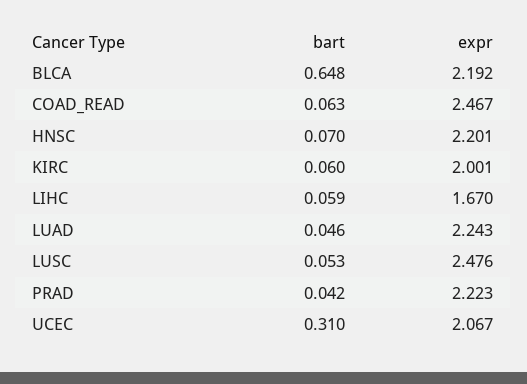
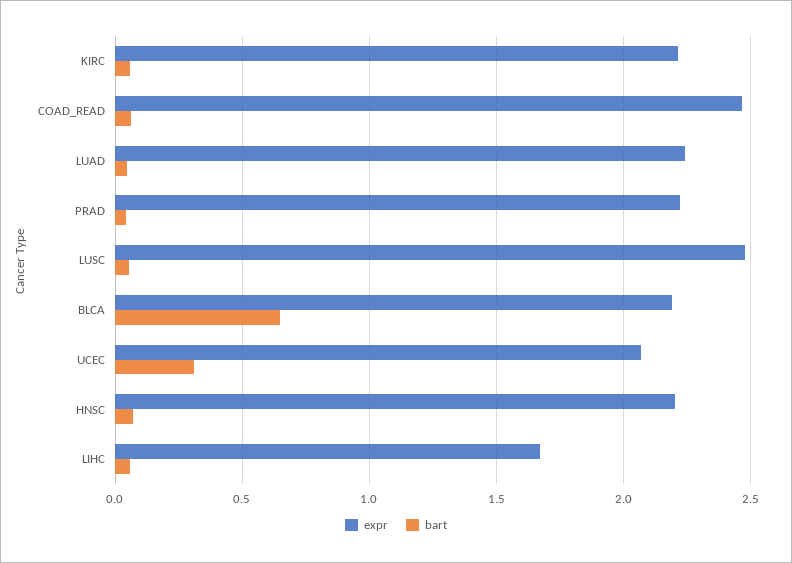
expr, KIRC: 2.001 -> 2.2

